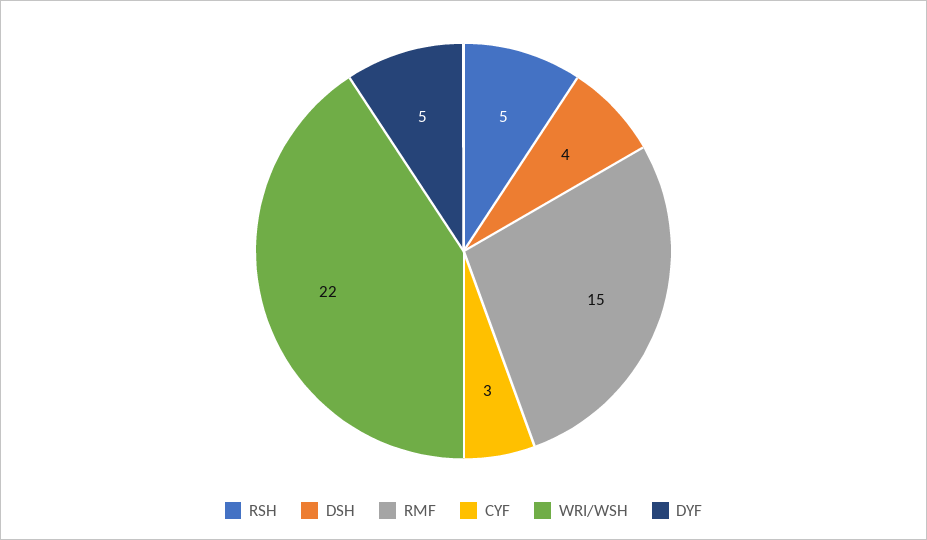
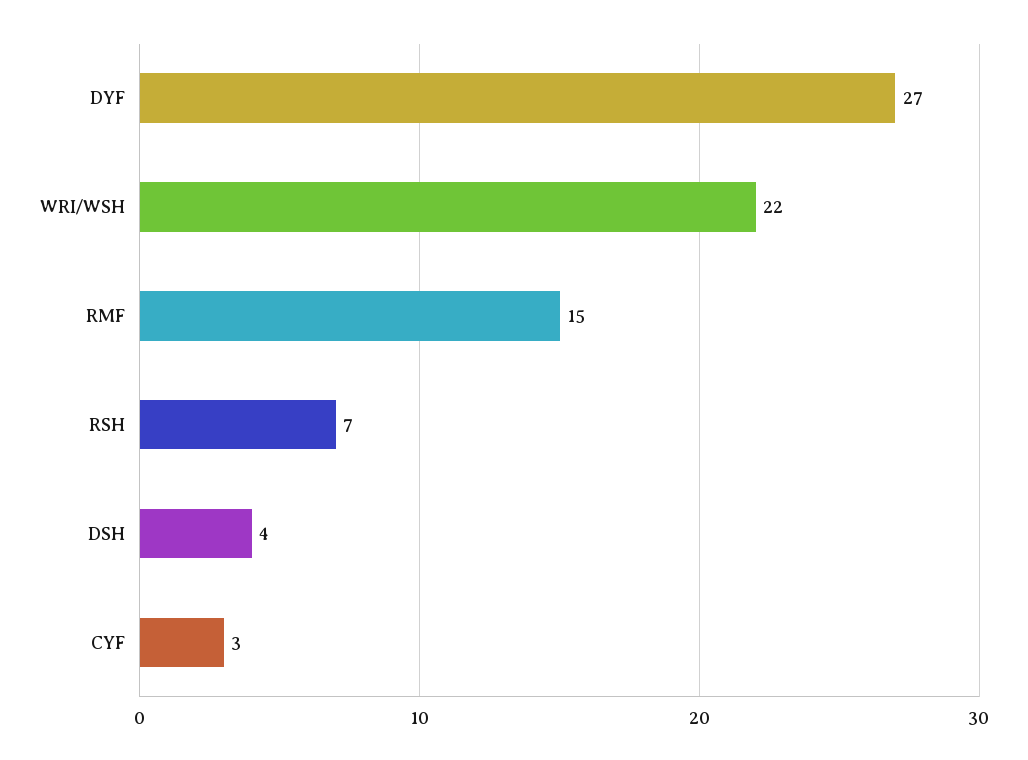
RSH: 5 -> 7
DYF: 5 -> 27

